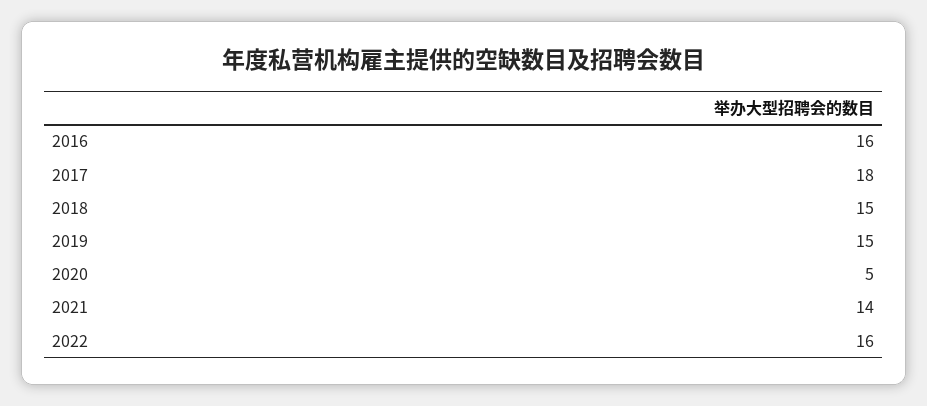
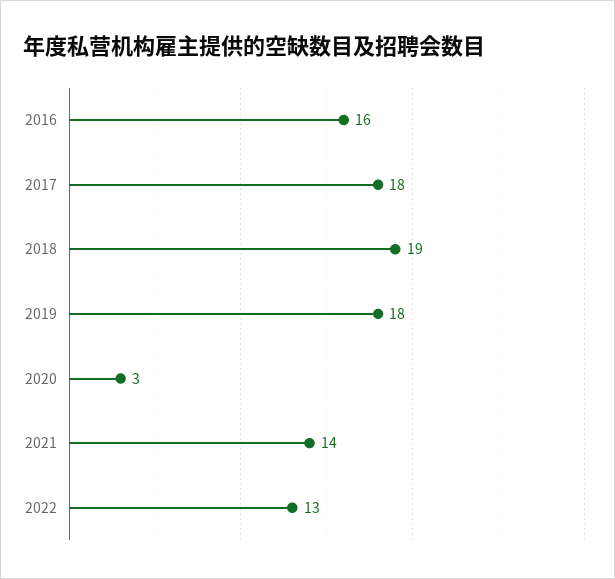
2018: 15 -> 19
2019: 15 -> 18
2020: 5 -> 3
2022: 16 -> 13

